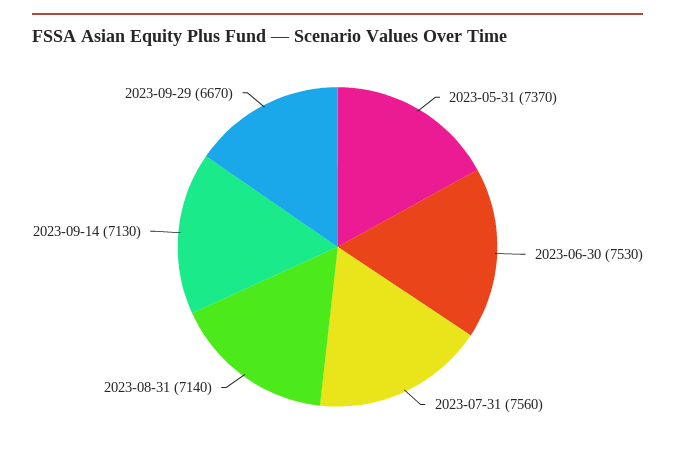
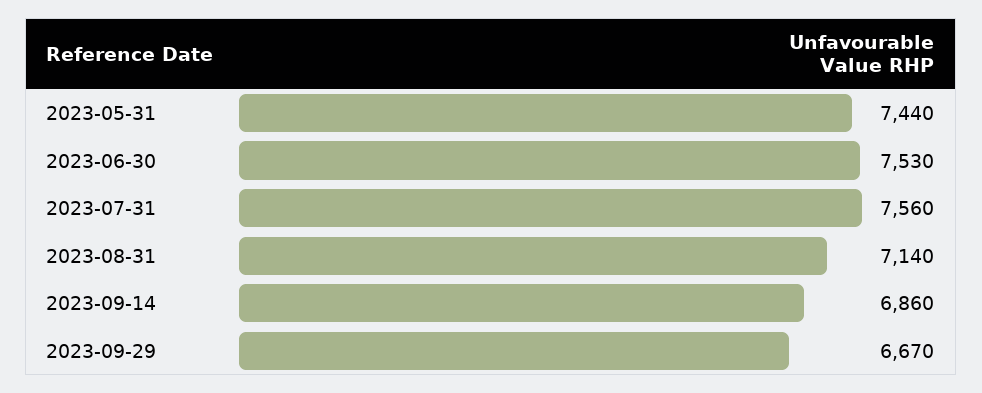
2023-05-31: 7370 -> 7440
2023-09-14: 7130 -> 6860

